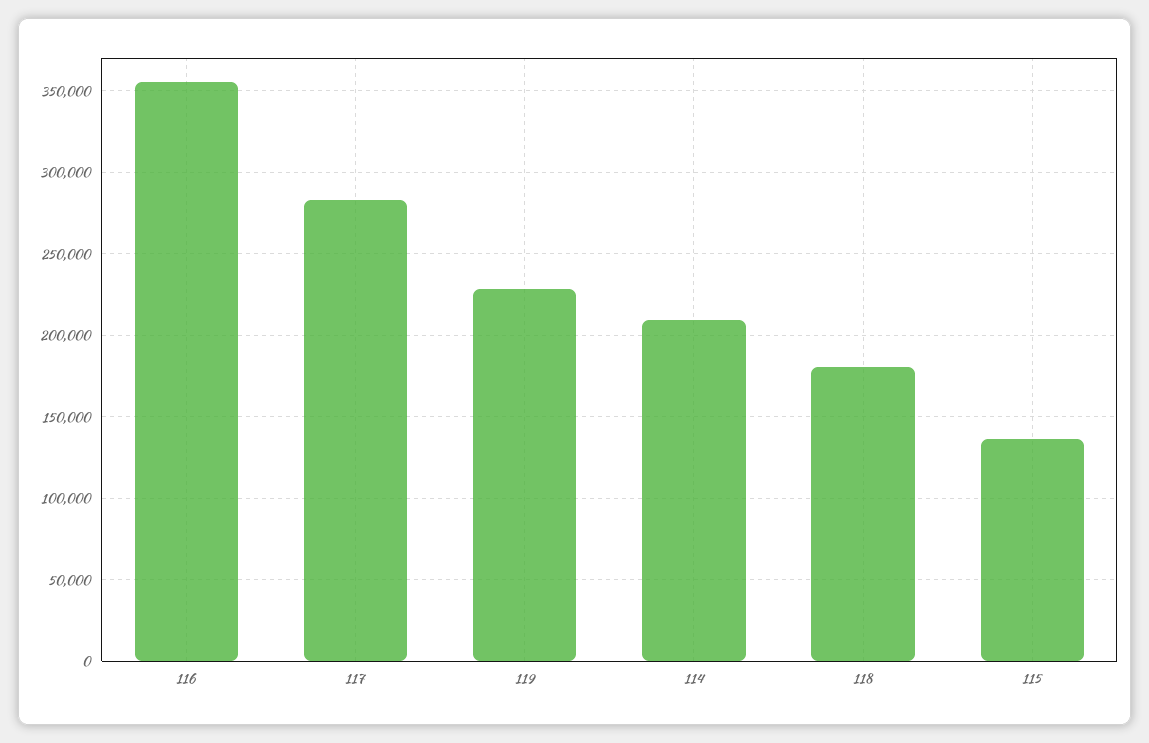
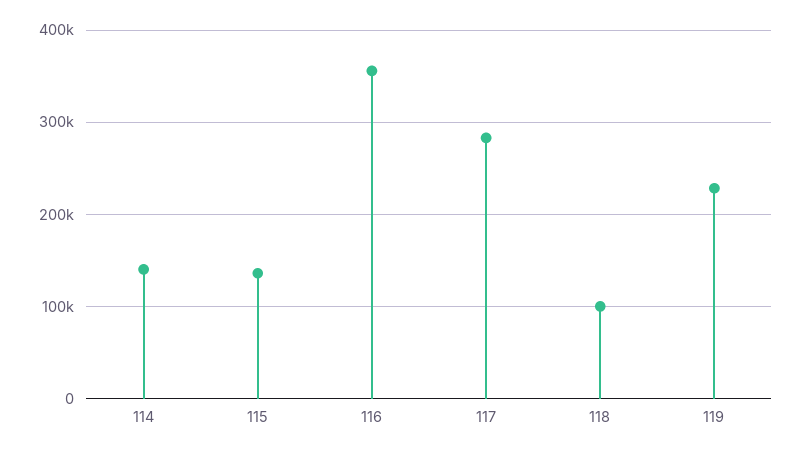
114: 210000 -> 140000
118: 180000 -> 100000

